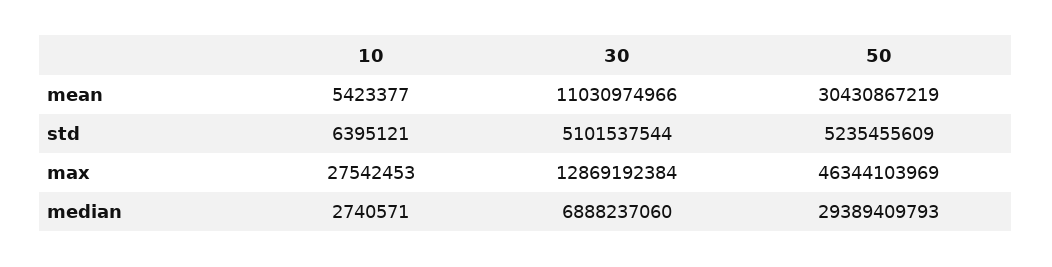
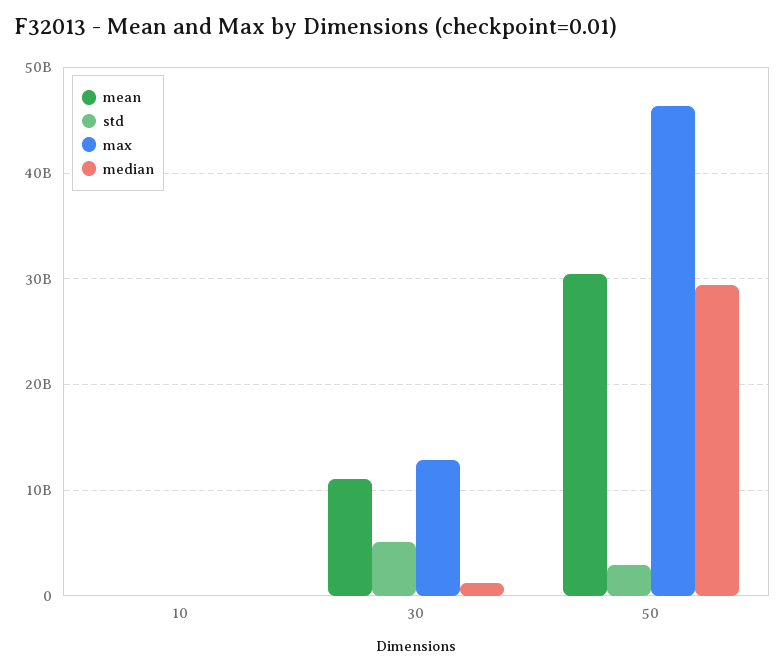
std, 50: 5235455609 -> 3000000000
median, 30: 6888237060 -> 1000000000

